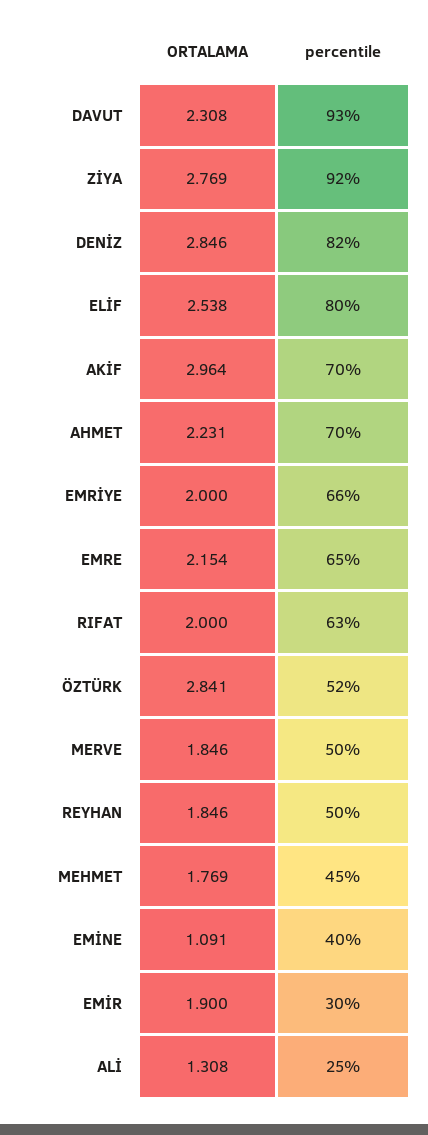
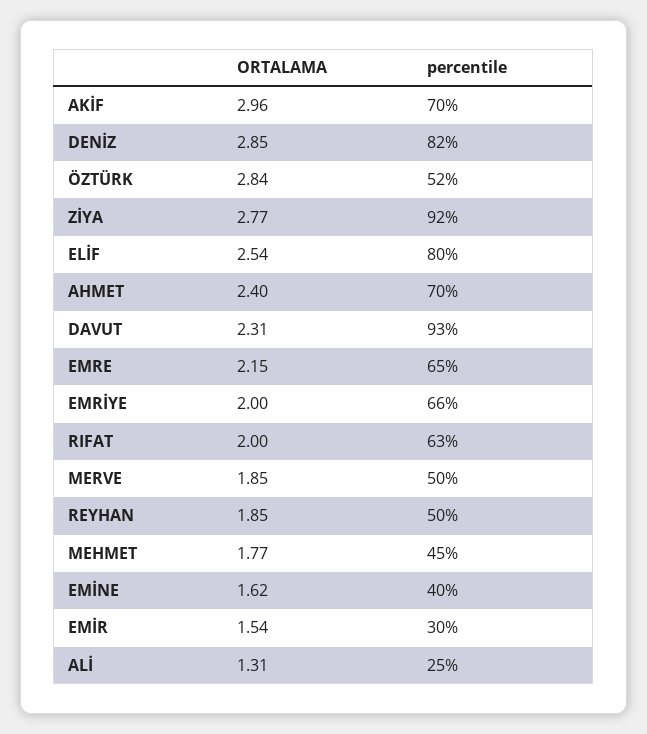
ORTALAMA, AHMET: 2.231 -> 2.4
ORTALAMA, EMİNE: 1.091 -> 1.62
ORTALAMA, EMİR: 1.9 -> 1.54

